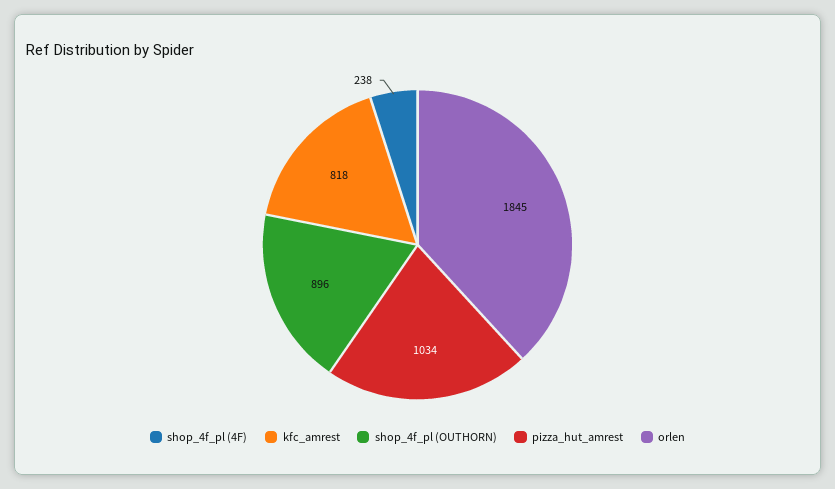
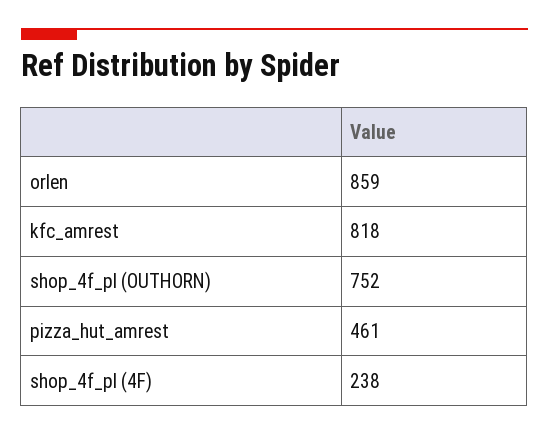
shop_4f_pl (OUTHORN): 896 -> 752
pizza_hut_amrest: 1034 -> 461
orlen: 1845 -> 859

